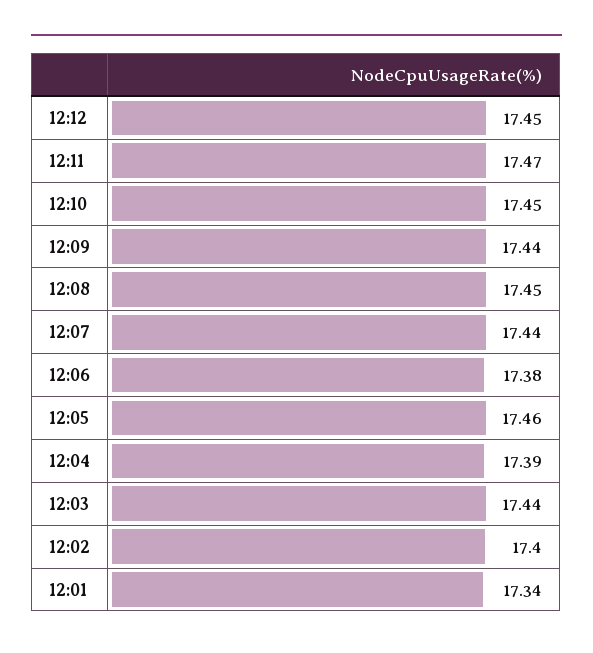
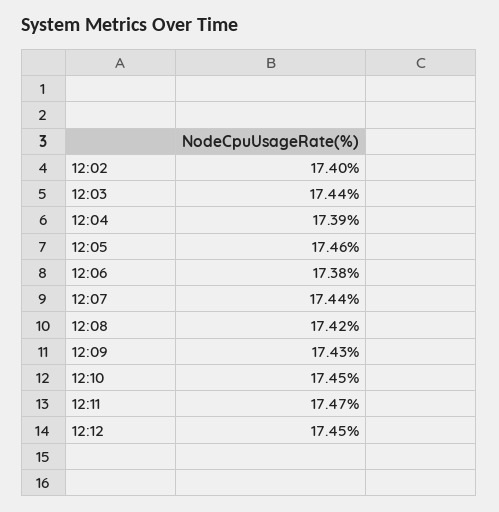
12:09: 17.44 -> 17.43
12:08: 17.45 -> 17.42
12:01: 17.34 -> none

